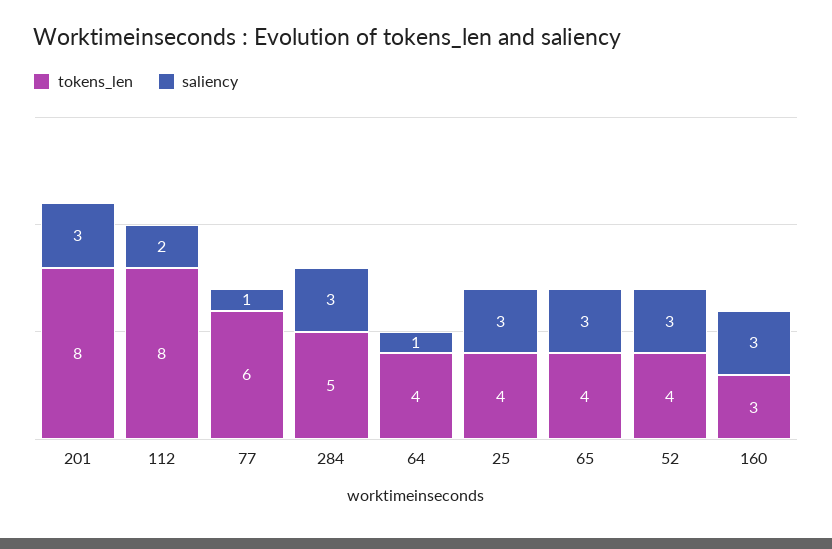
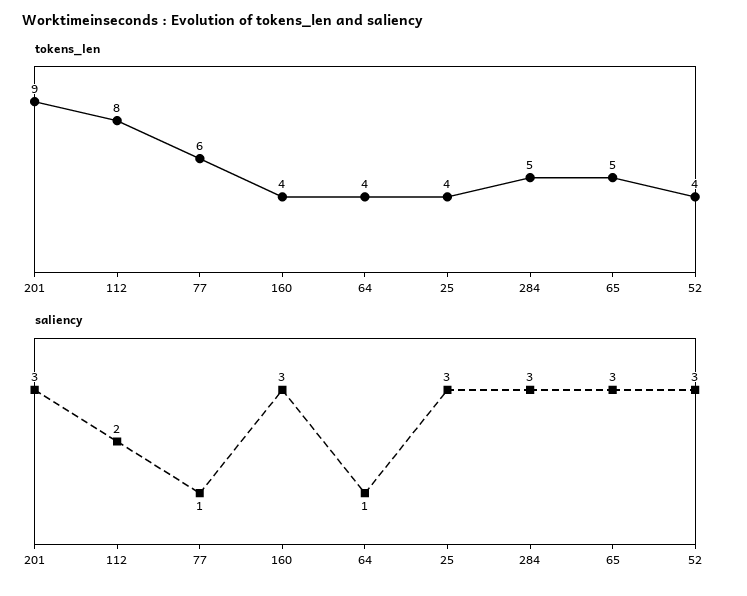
tokens_len, 201: 8 -> 9
tokens_len, 65: 4 -> 5
tokens_len, 160: 3 -> 4

